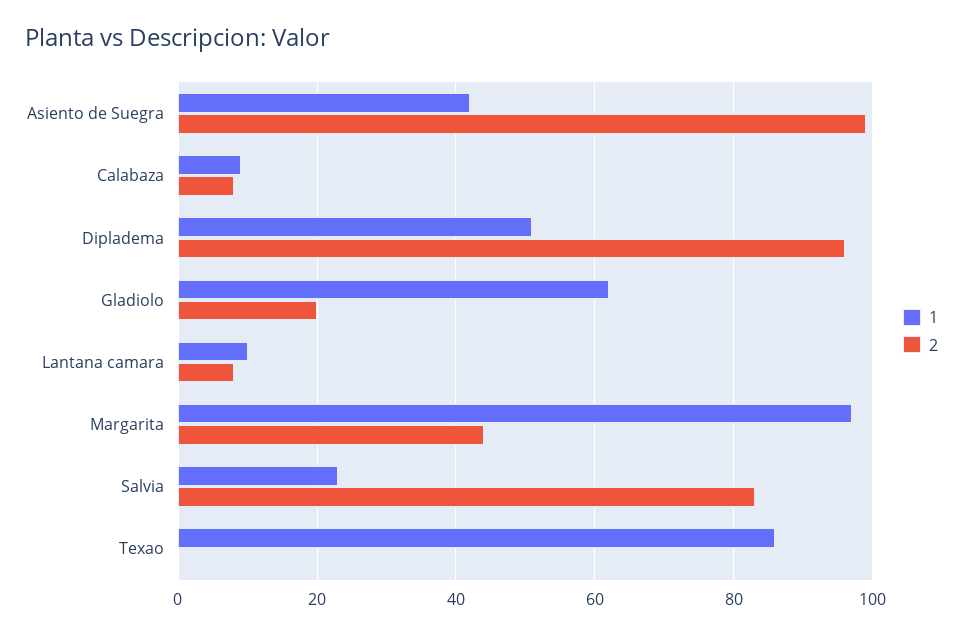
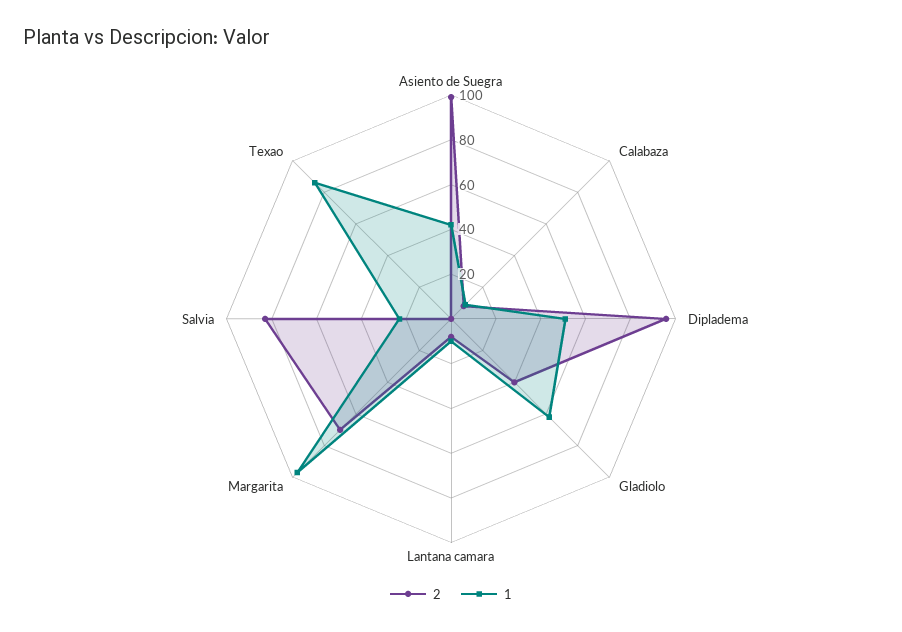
2, Gladiolo: 20 -> 40
2, Margarita: 45 -> 70

